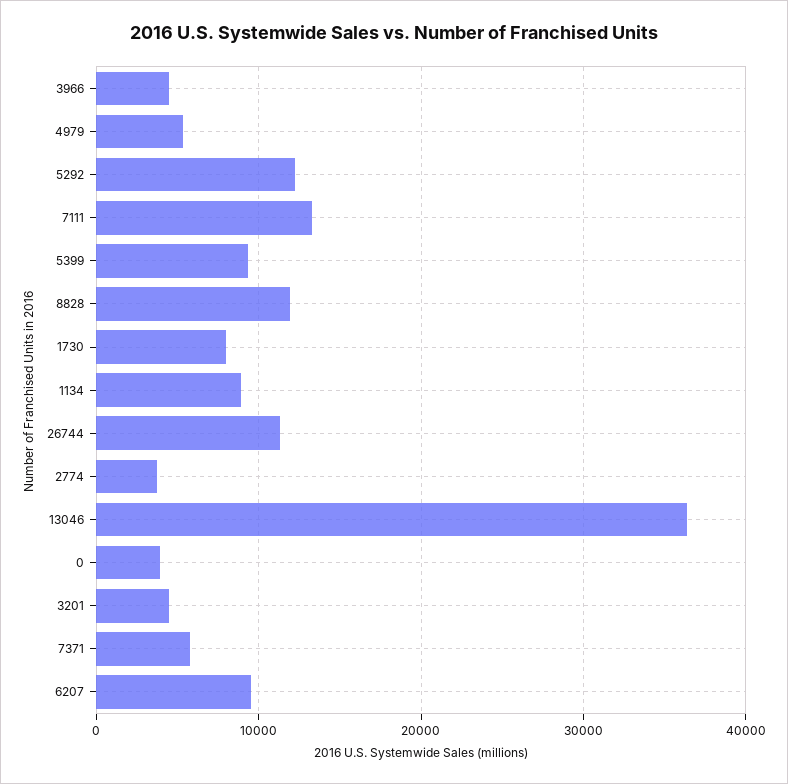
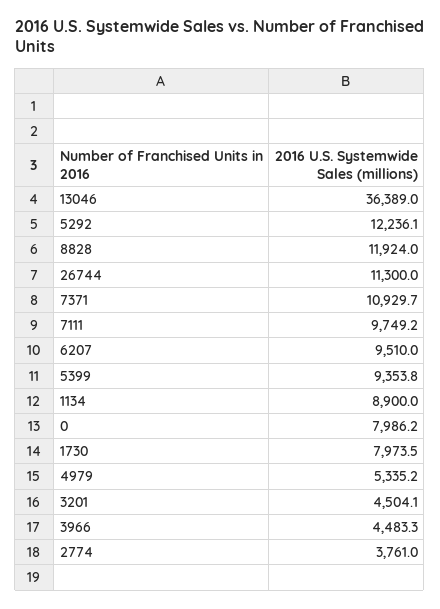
7111: 13000 -> 9749.2
0: 4000 -> 7986.2
7371: 6000 -> 10929.7

